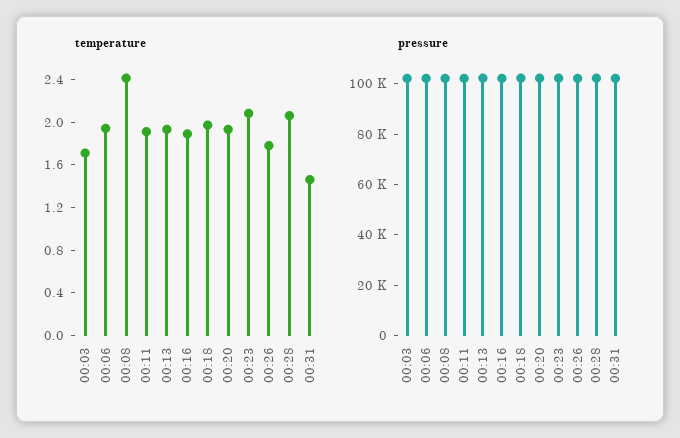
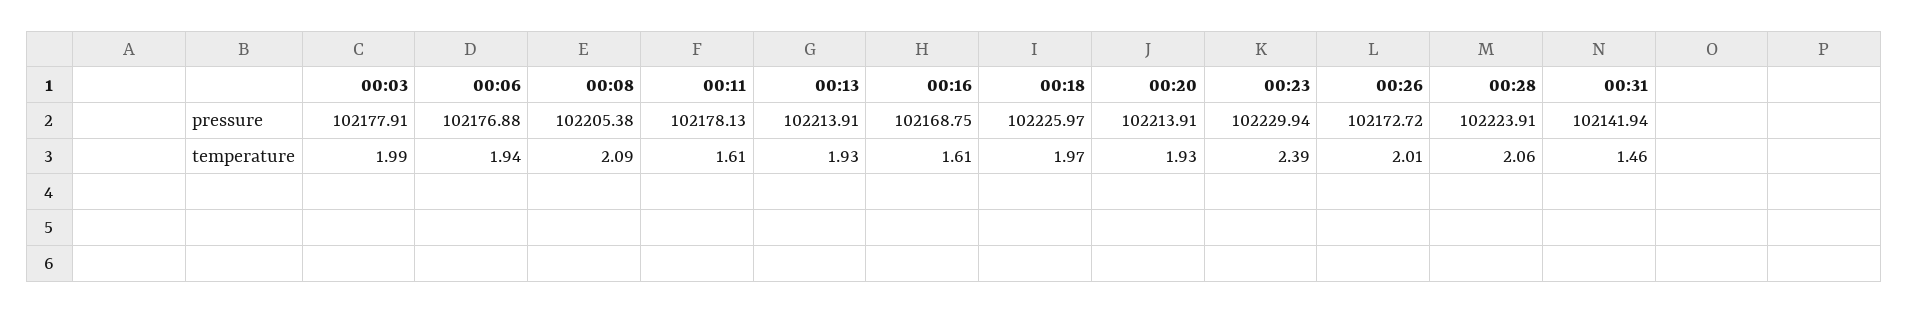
temperature, 00:03: 1.7 -> 1.99
temperature, 00:08: 2.4 -> 2.09
temperature, 00:11: 1.9 -> 1.61
temperature, 00:16: 1.9 -> 1.61
temperature, 00:23: 2.1 -> 2.39
temperature, 00:26: 1.8 -> 2.01

